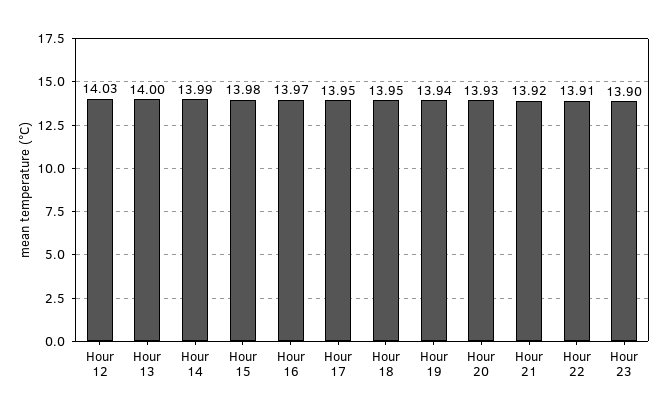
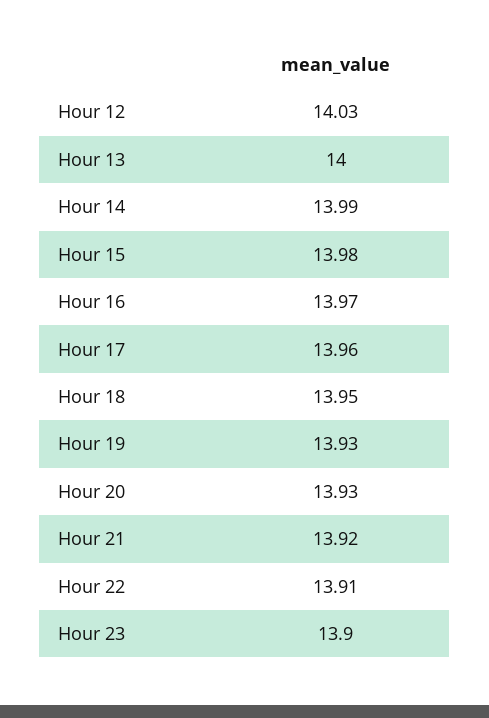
Hour 17: 13.95 -> 13.96
Hour 19: 13.94 -> 13.93

